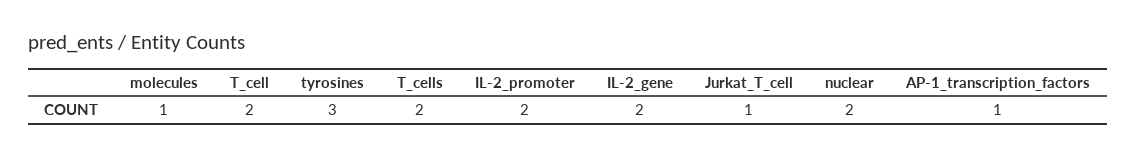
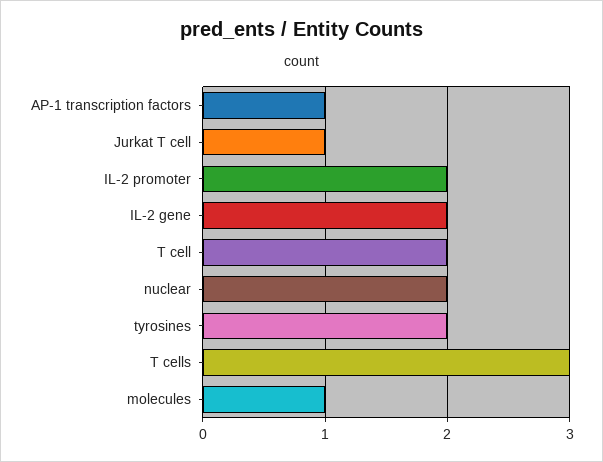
tyrosines: 3 -> 2
T_cells: 2 -> 3

